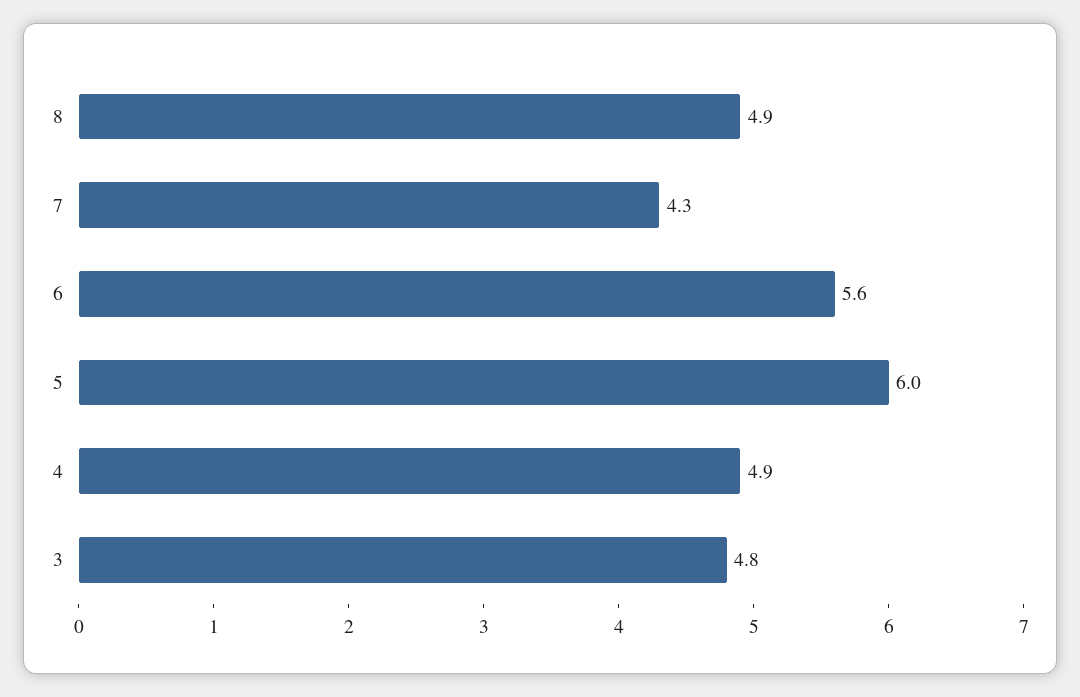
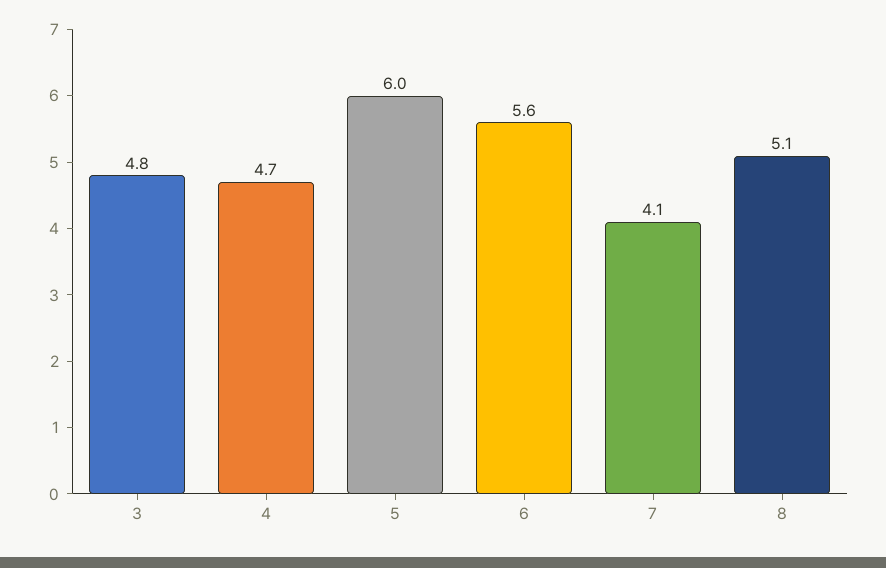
8: 4.9 -> 5.1
7: 4.3 -> 4.1
4: 4.9 -> 4.7

